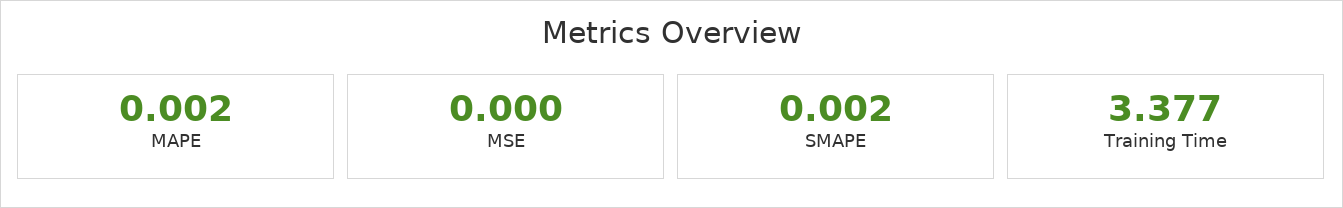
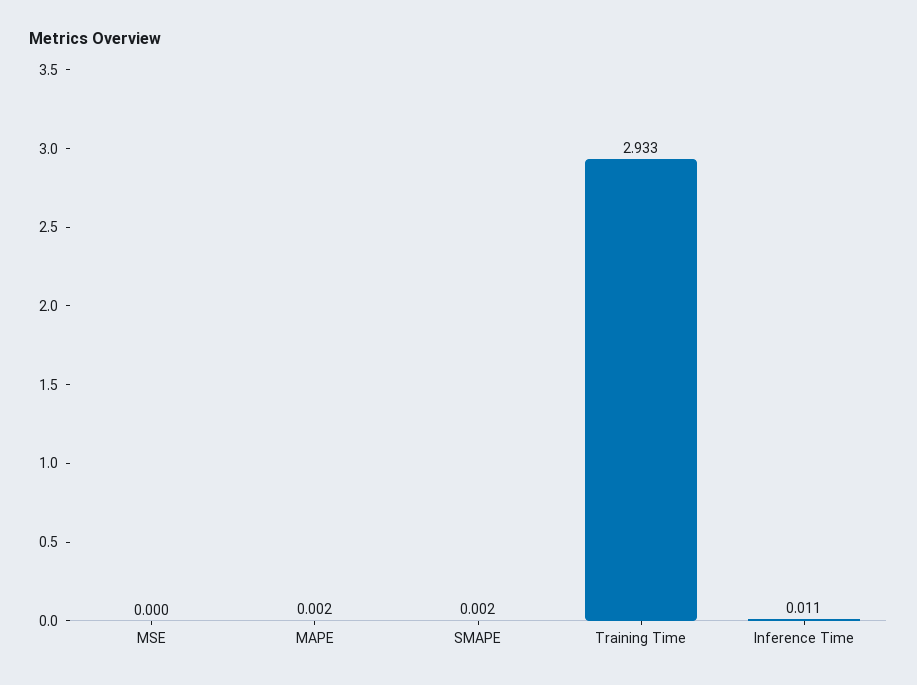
Training Time: 3.377 -> 2.933
Inference Time: none -> 0.011

